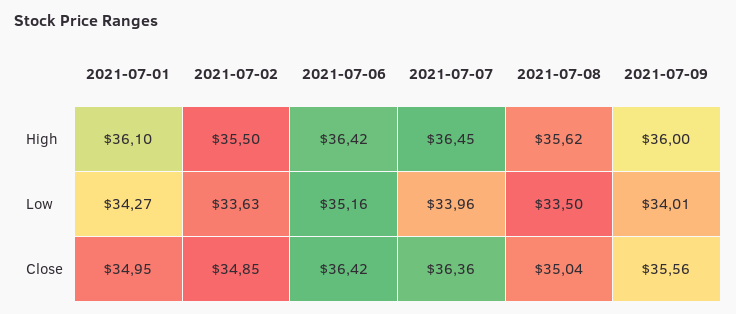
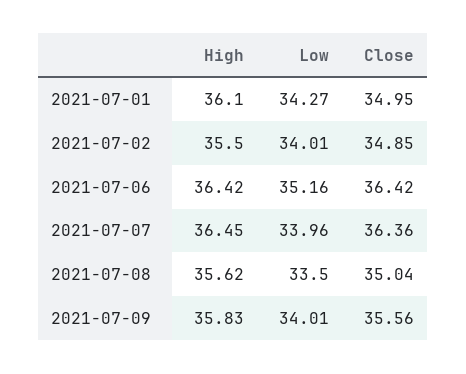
2021-07-09, High: 36 -> 35.83
2021-07-02, Low: 33.63 -> 34.01

